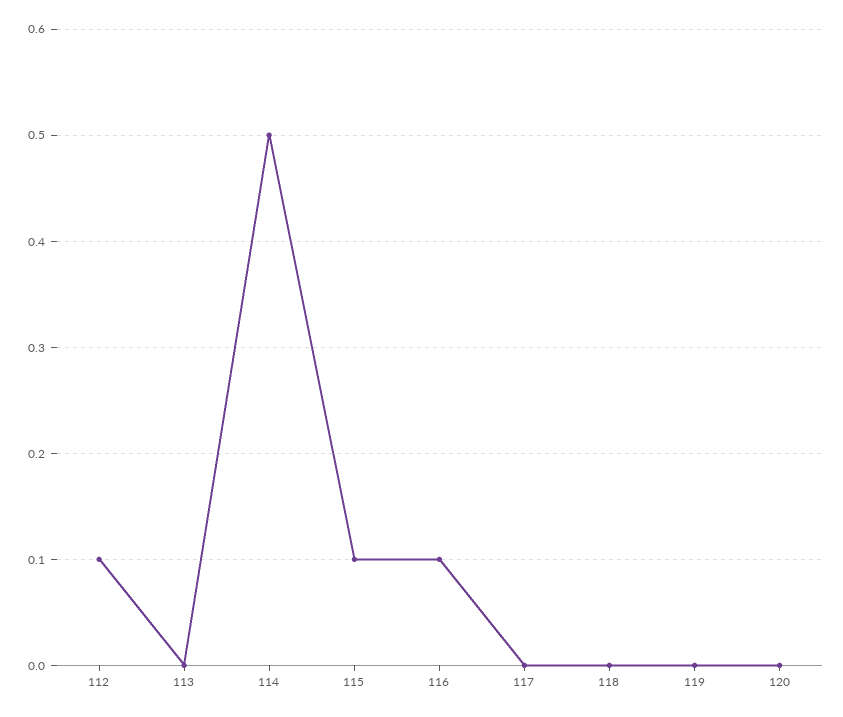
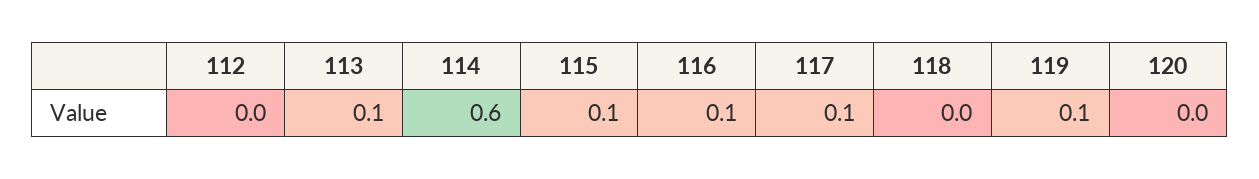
112: 0.1 -> 0
113: 0 -> 0.1
114: 0.5 -> 0.6
117: 0 -> 0.1
119: 0 -> 0.1

